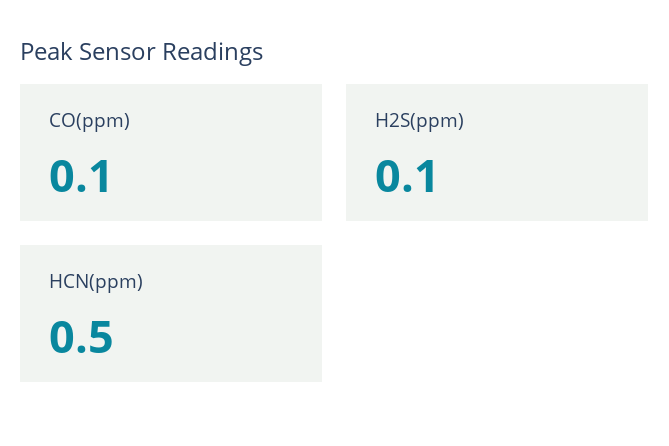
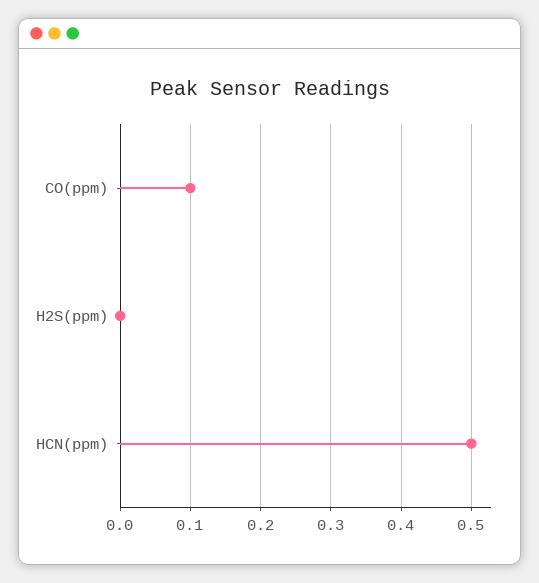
H2S(ppm): 0.1 -> 0

